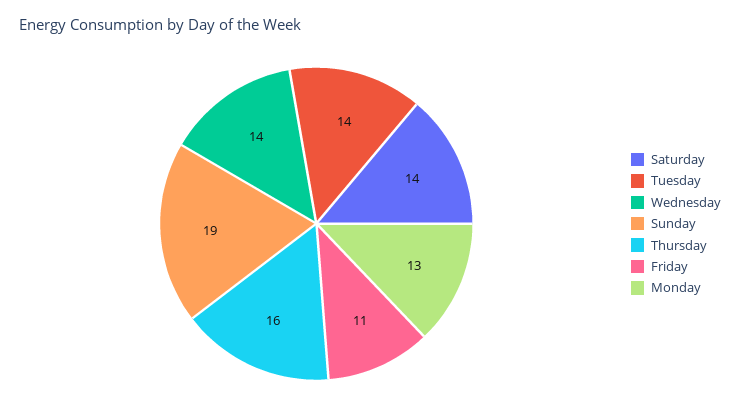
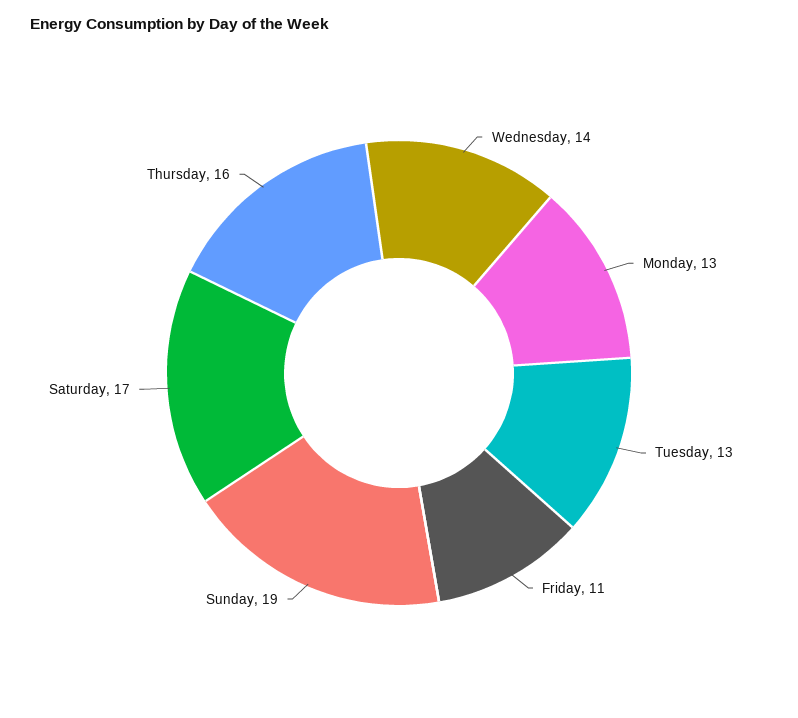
Saturday: 14 -> 17
Tuesday: 14 -> 13

